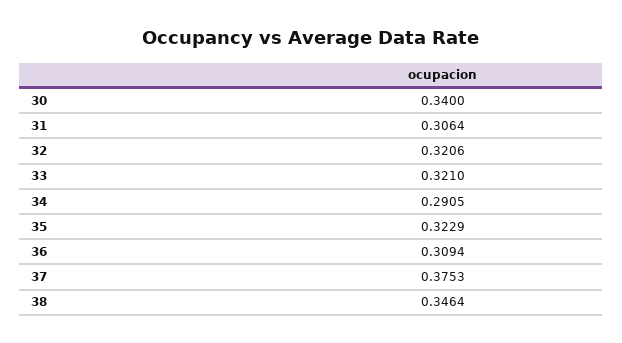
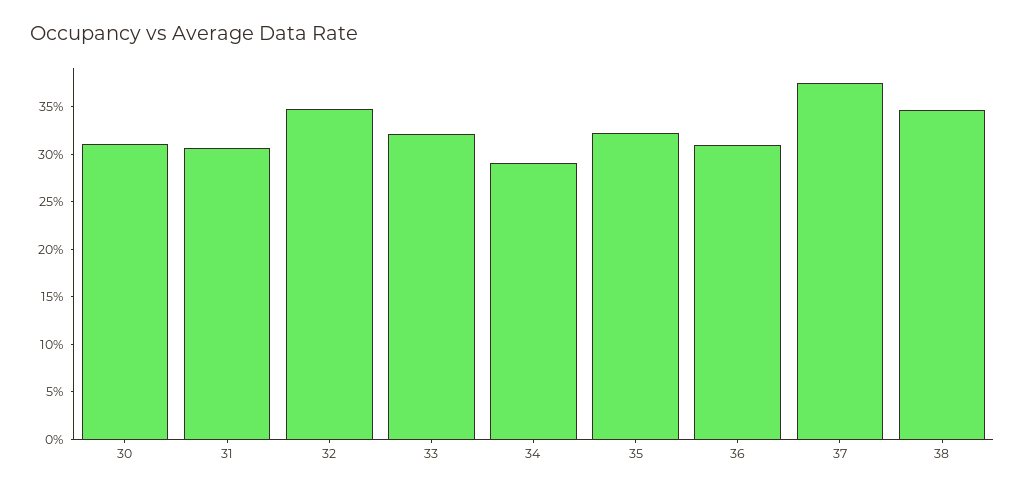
30: 0.34 -> 0.31
32: 0.3206 -> 0.35

